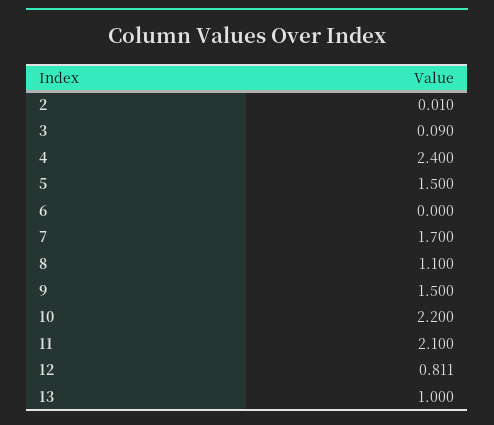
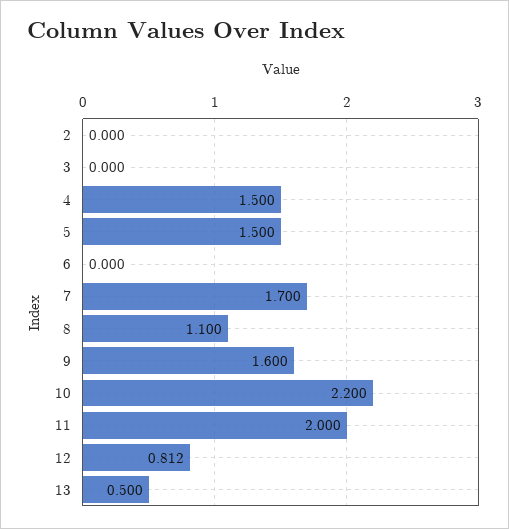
2: 0.01 -> 0
3: 0.09 -> 0
4: 2.4 -> 1.5
9: 1.5 -> 1.6
11: 2.1 -> 2
12: 0.811 -> 0.812
13: 1 -> 0.5

